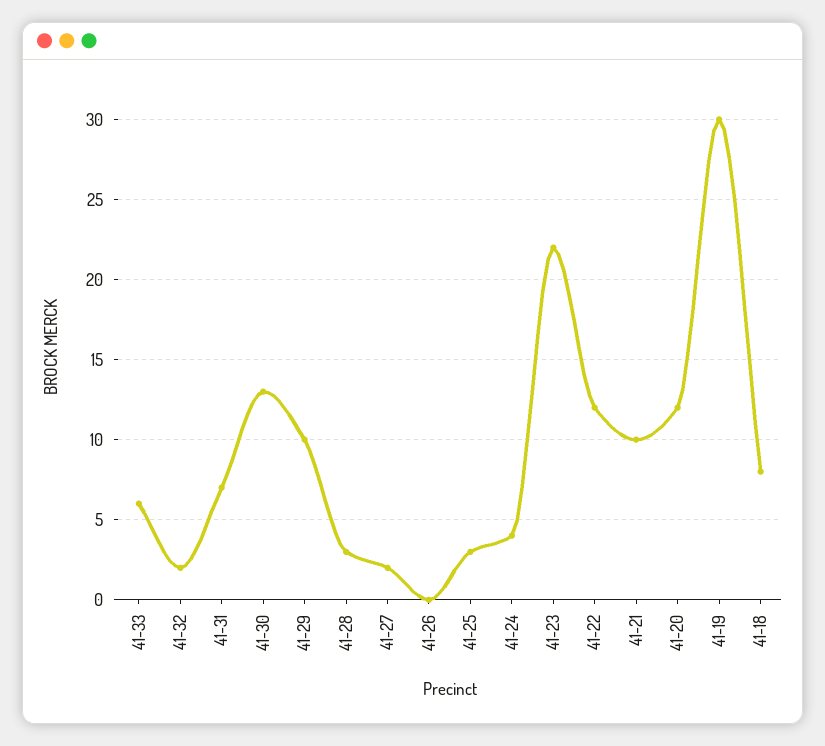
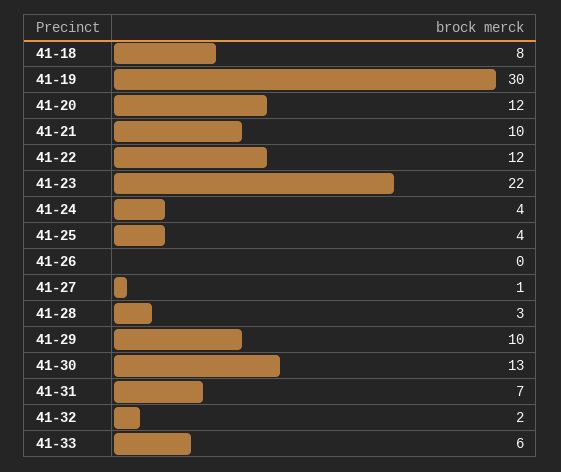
41-27: 2 -> 1
41-25: 3 -> 4

